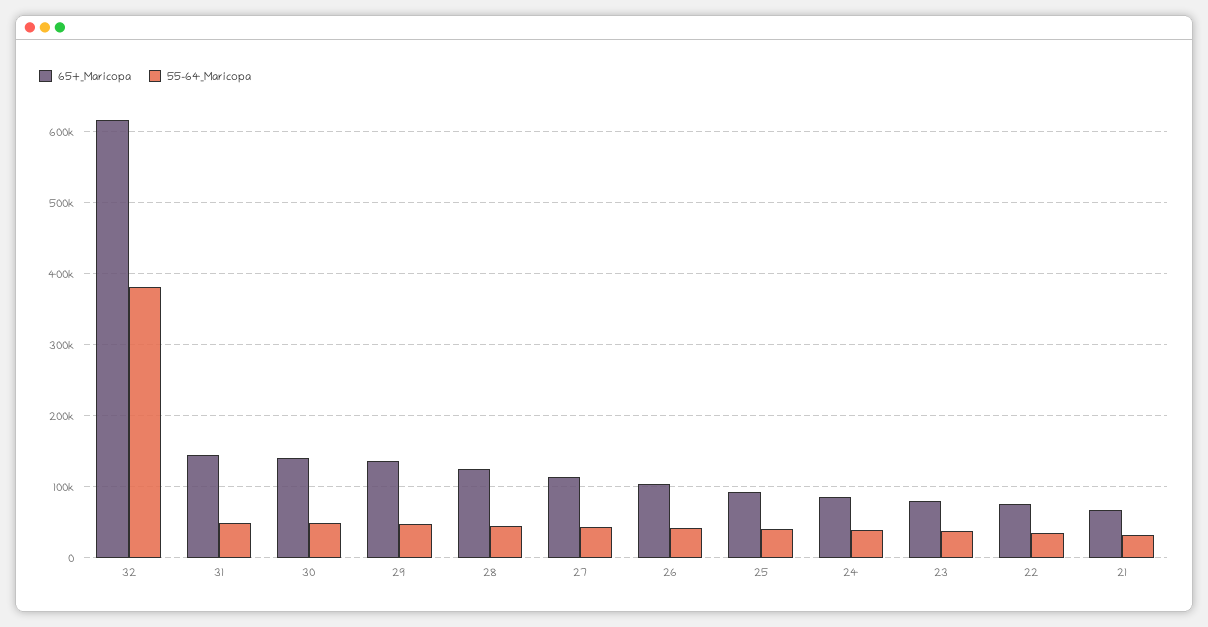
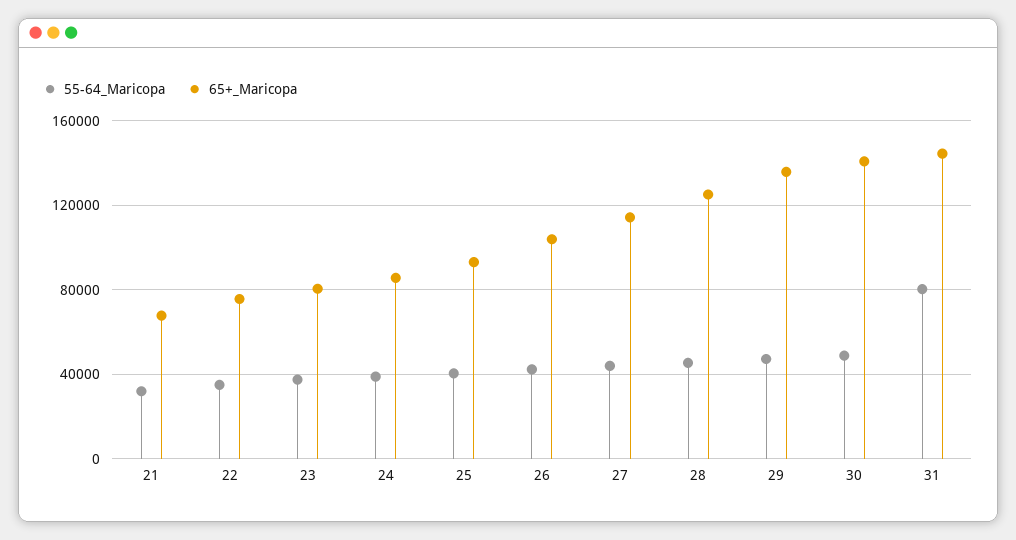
65+_Maricopa, 32: 620000 -> none
55-64_Maricopa, 32: 380000 -> none
55-64_Maricopa, 31: 50000 -> 80000

